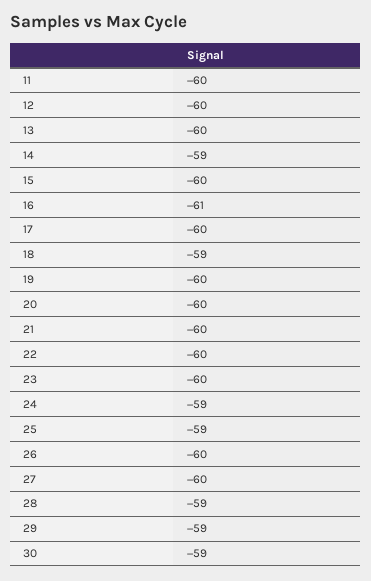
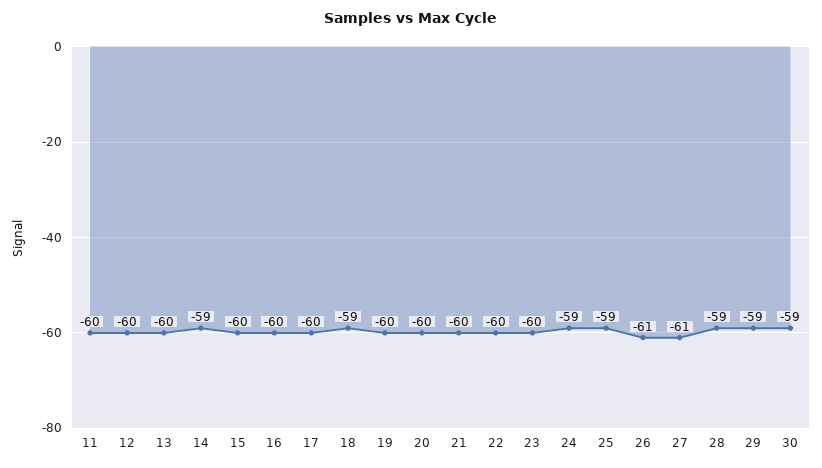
16: -61 -> -60
26: -60 -> -61
27: -60 -> -61

